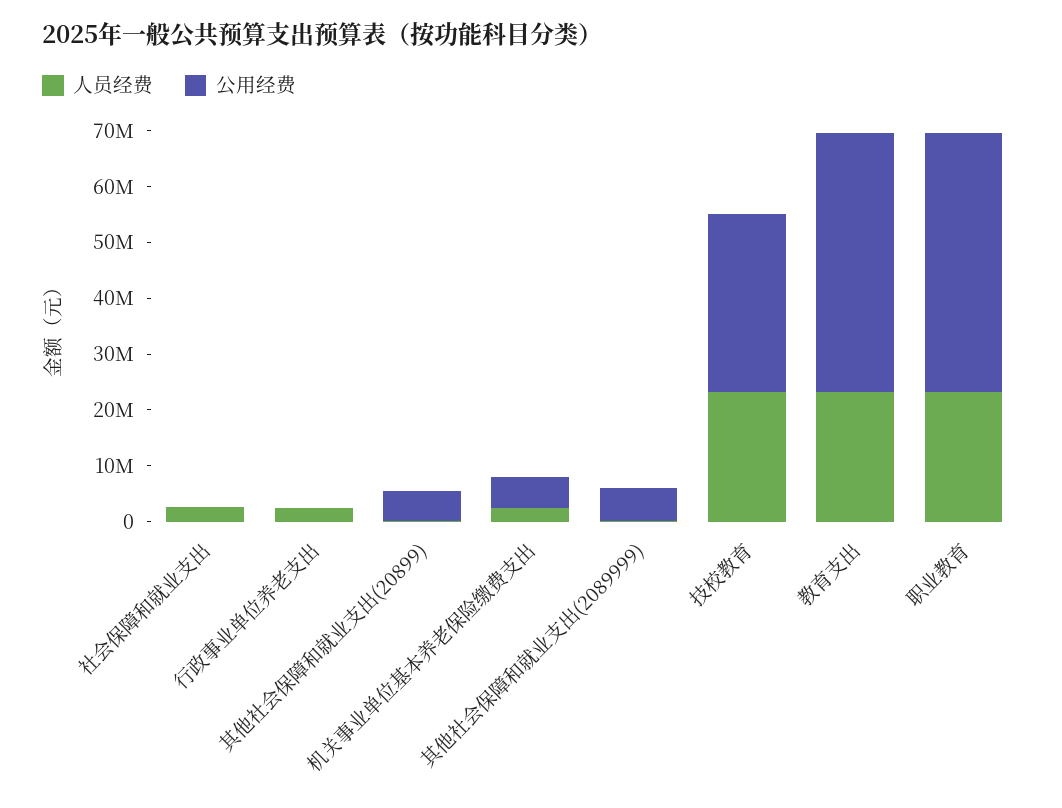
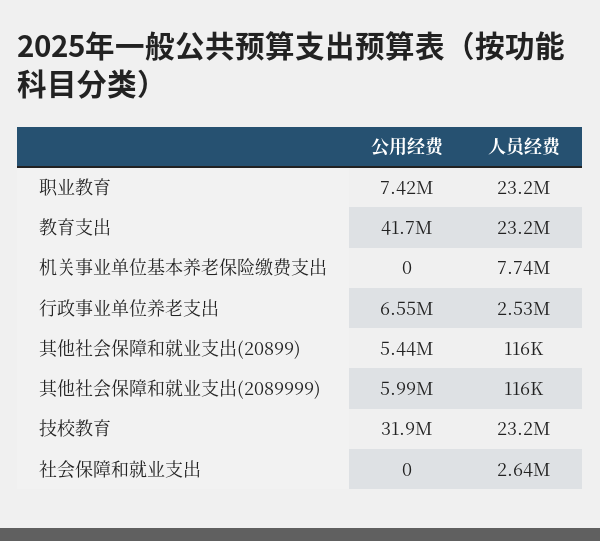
公用经费, 行政事业单位养老支出: 0 -> 6550000
人员经费, 机关事业单位基本养老保险缴费支出: 2000000 -> 7740000
公用经费, 机关事业单位基本养老保险缴费支出: 6000000 -> 0
公用经费, 教育支出: 46000000 -> 41700000
公用经费, 职业教育: 46000000 -> 7420000

